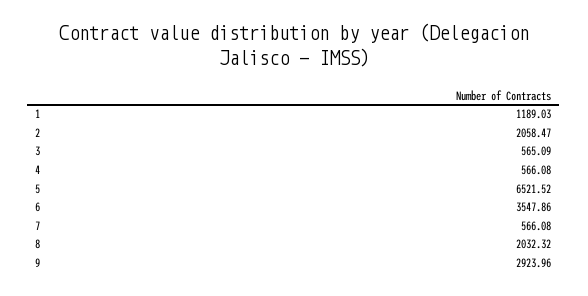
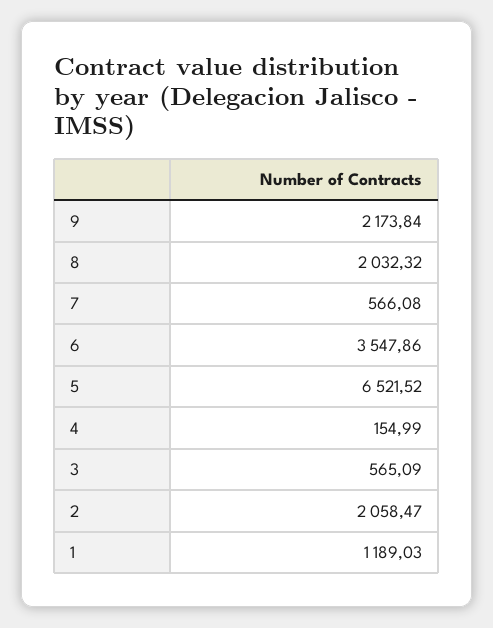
4: 566.08 -> 154.99
9: 2923.96 -> 2173.84

